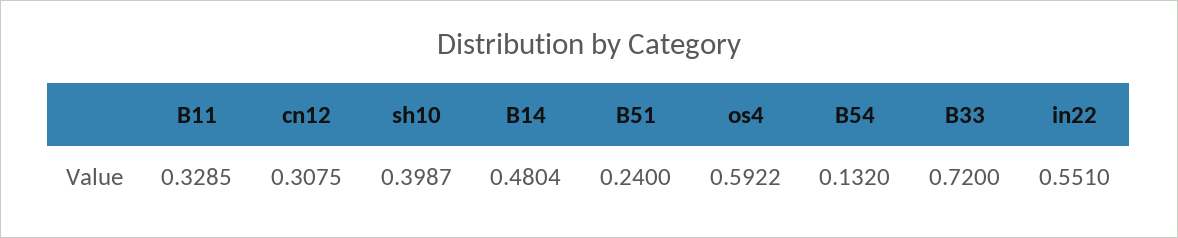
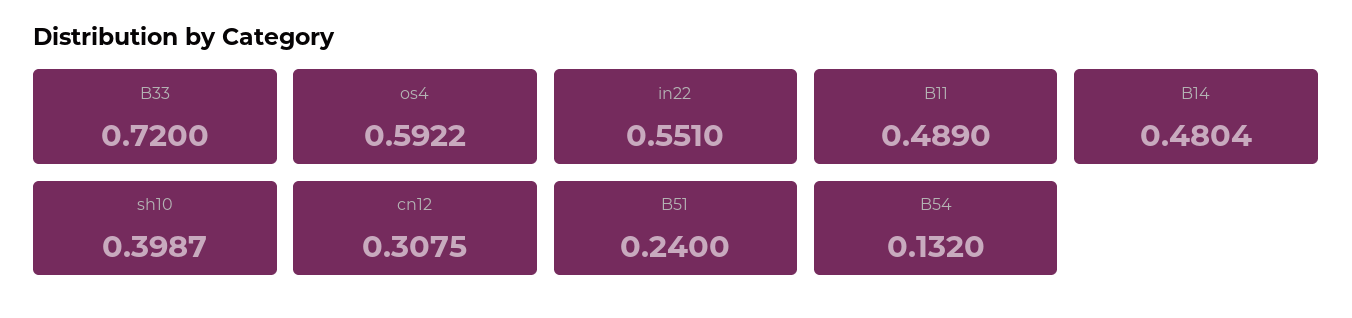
B11: 0.3285 -> 0.489

